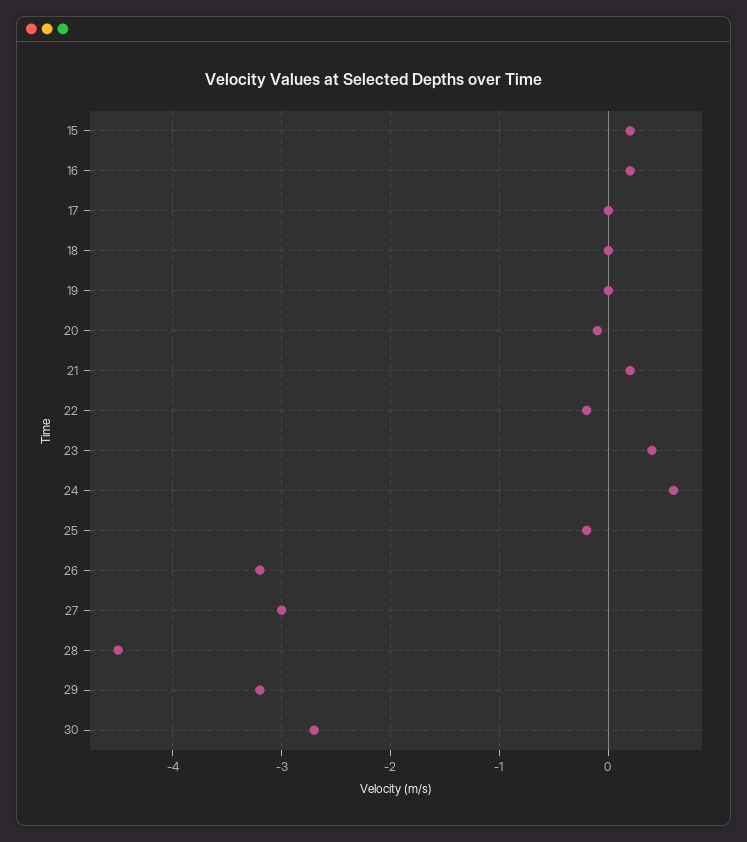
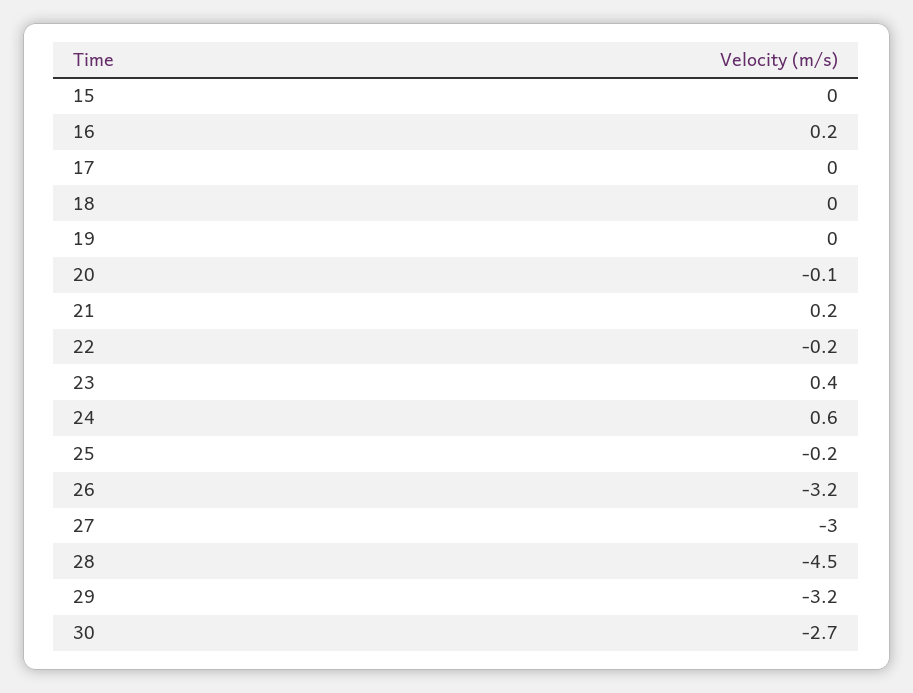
15: 0.2 -> 0

